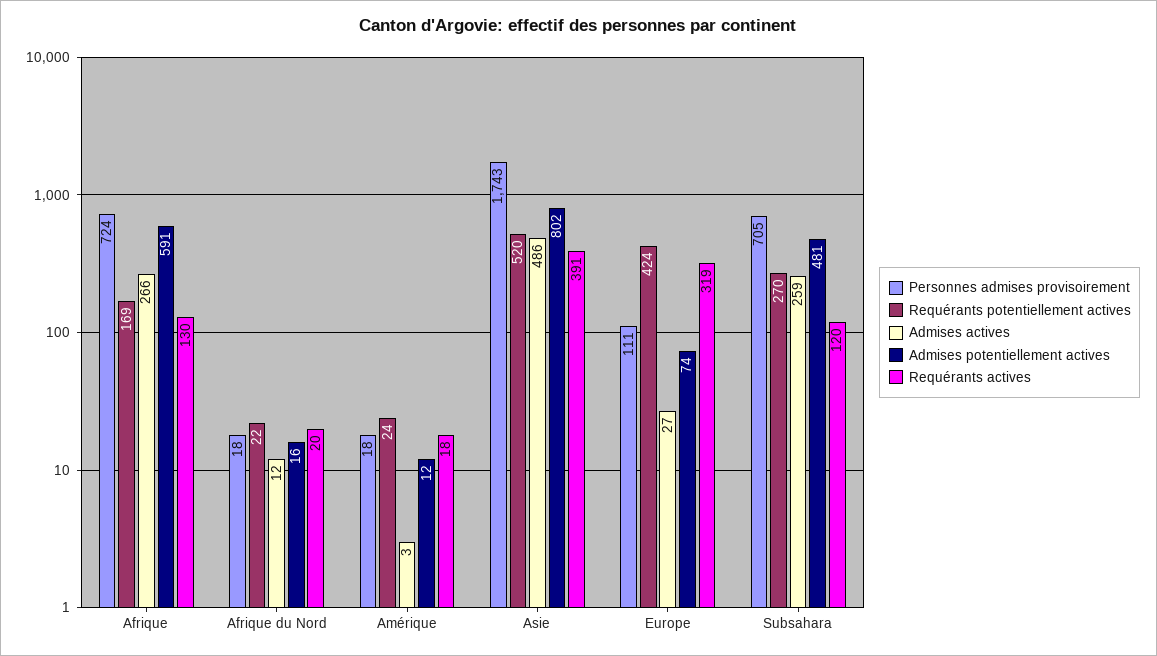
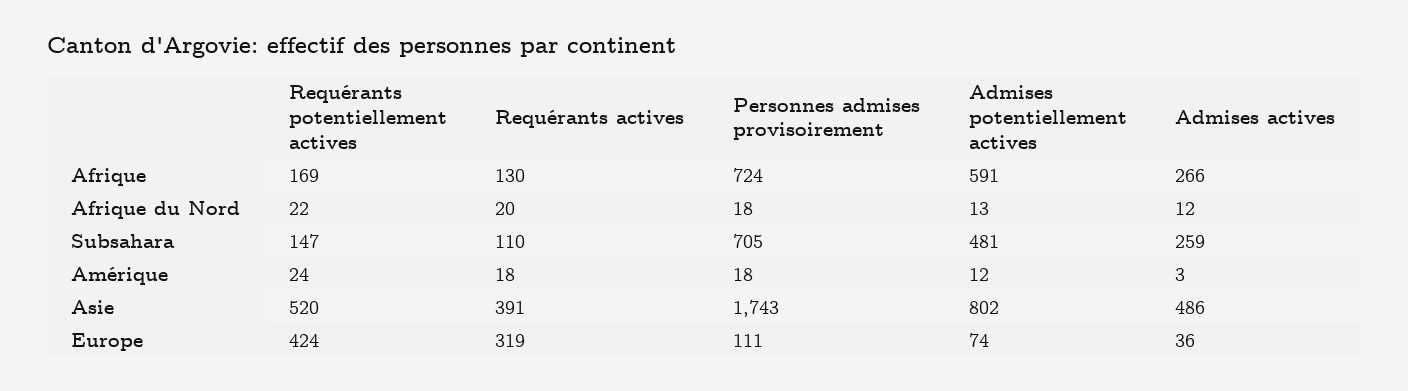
Admises potentiellement actives, Afrique du Nord: 16 -> 13
Admises actives, Europe: 27 -> 36
Requérants potentiellement actives, Subsahara: 270 -> 147
Requérants actives, Subsahara: 120 -> 110

